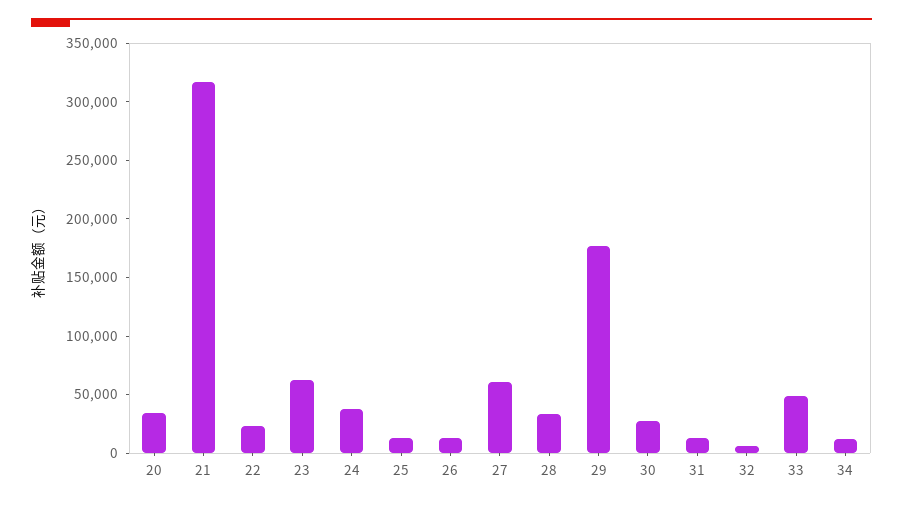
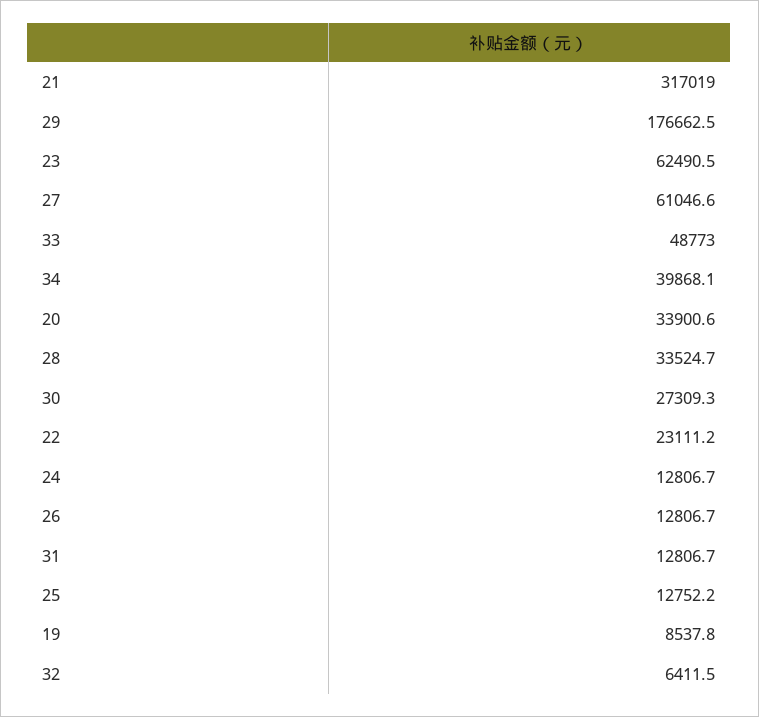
24: 40000 -> 12806.7
34: 10000 -> 39868.1
19: none -> 8537.8

